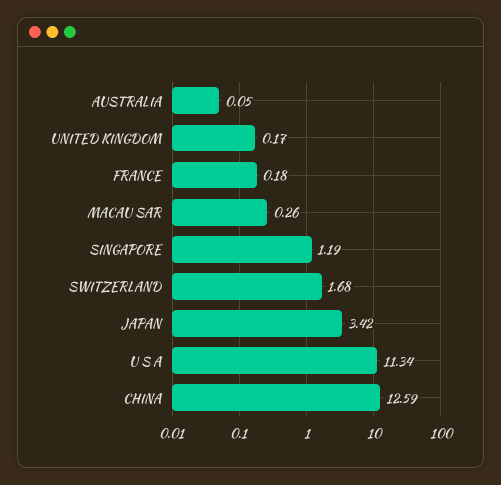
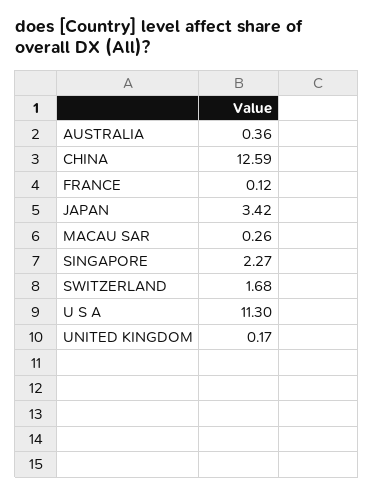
AUSTRALIA: 0.05 -> 0.36
FRANCE: 0.18 -> 0.12
SINGAPORE: 1.19 -> 2.27
U S A: 11.34 -> 11.3

